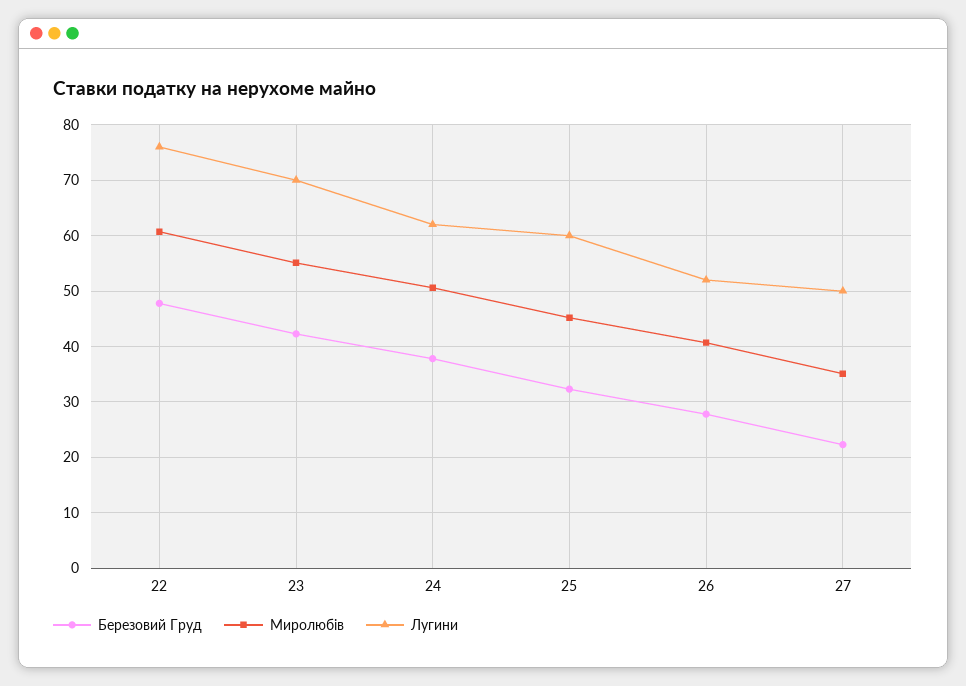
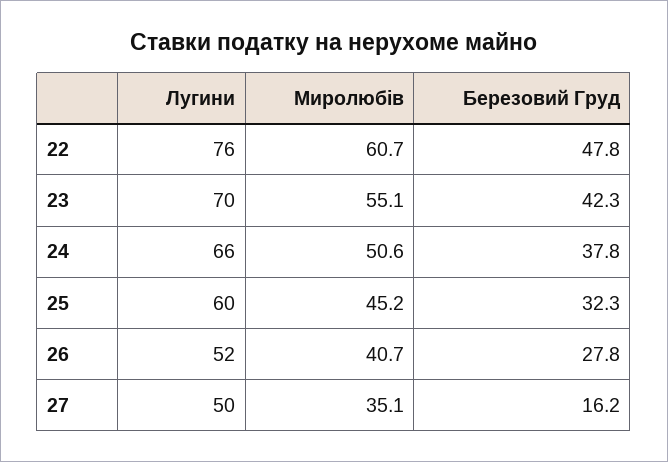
Лугини, 24: 62 -> 66
Березовий Груд, 27: 22 -> 16.2

